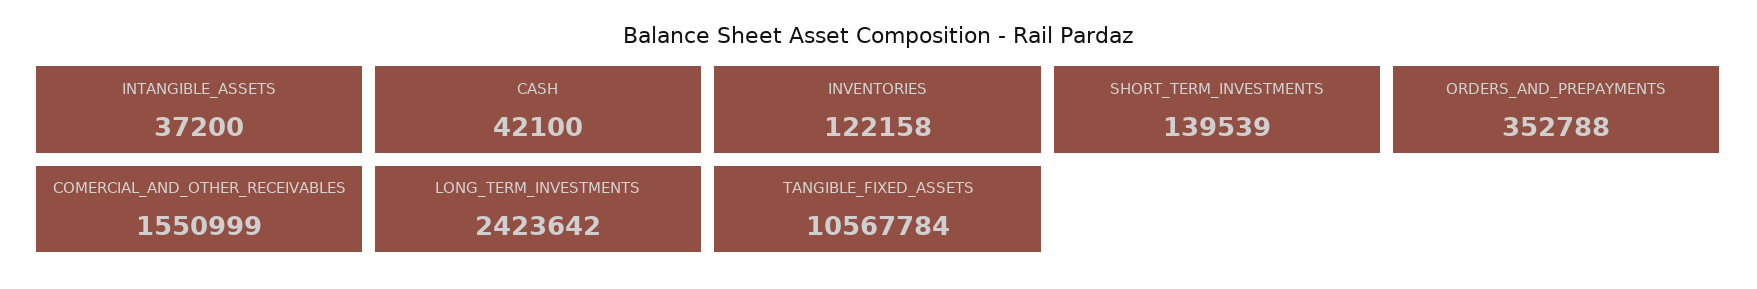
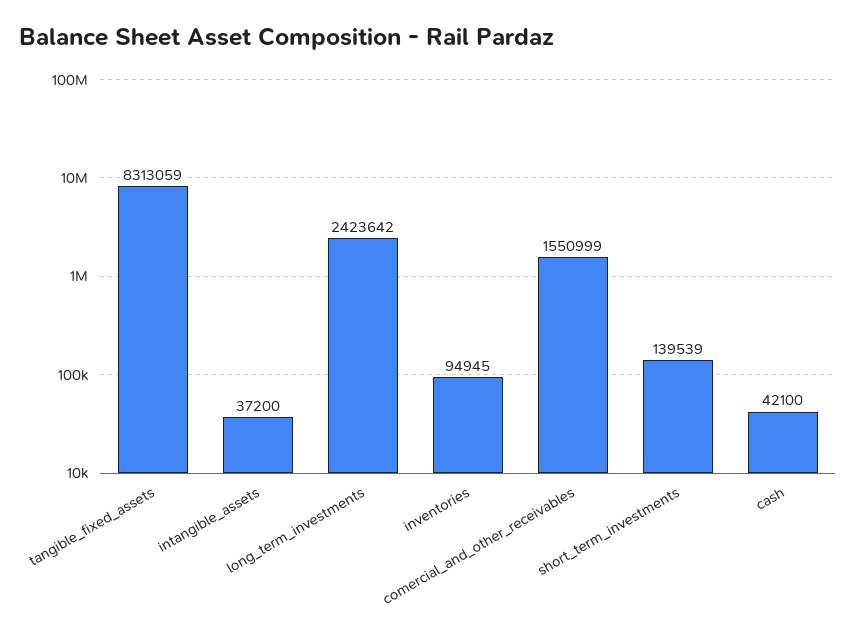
INVENTORIES: 122158 -> 94945
ORDERS_AND_PREPAYMENTS: 352788 -> none
TANGIBLE_FIXED_ASSETS: 10567784 -> 8313059

